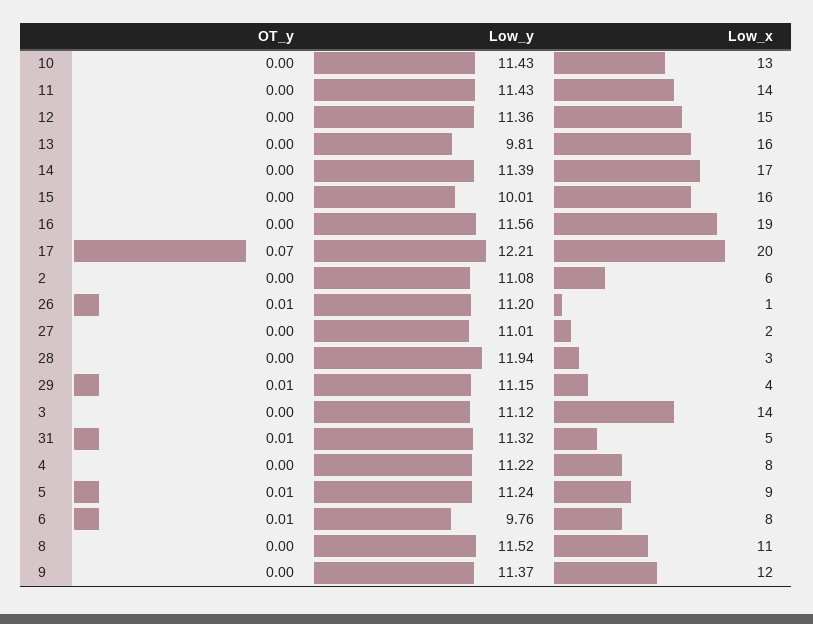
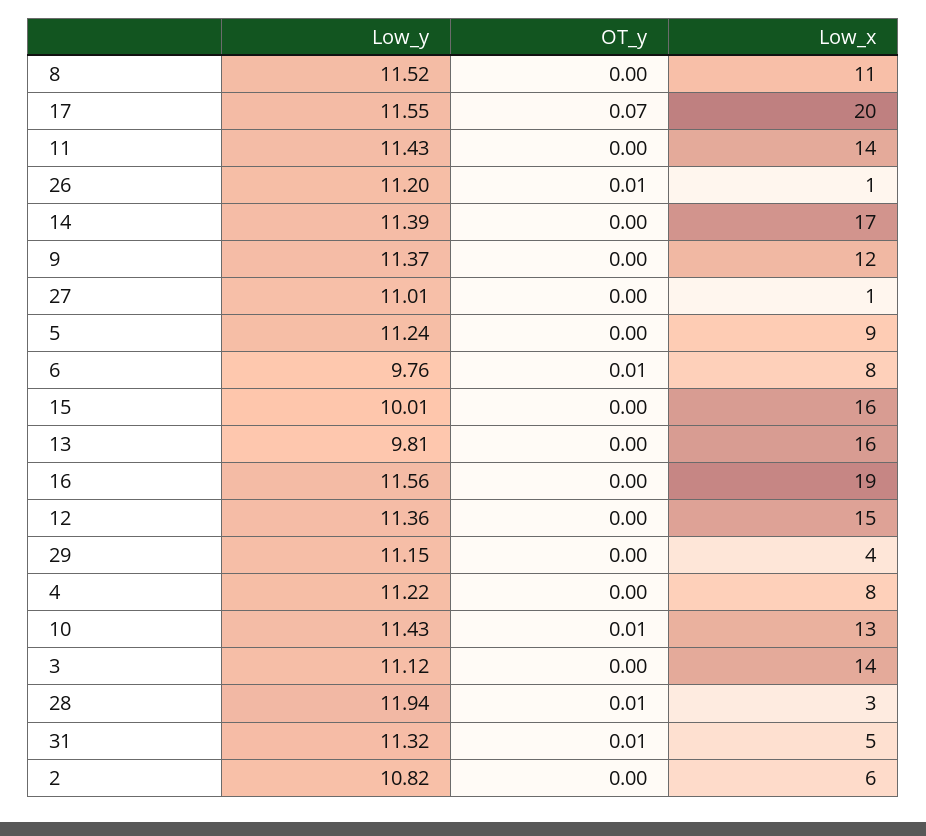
OT_y, 10: 0 -> 0.01
Low_y, 17: 12.21 -> 11.55
Low_y, 2: 11.08 -> 10.82
Low_x, 27: 2 -> 1
OT_y, 28: 0 -> 0.01
OT_y, 29: 0.01 -> 0
OT_y, 5: 0.01 -> 0

